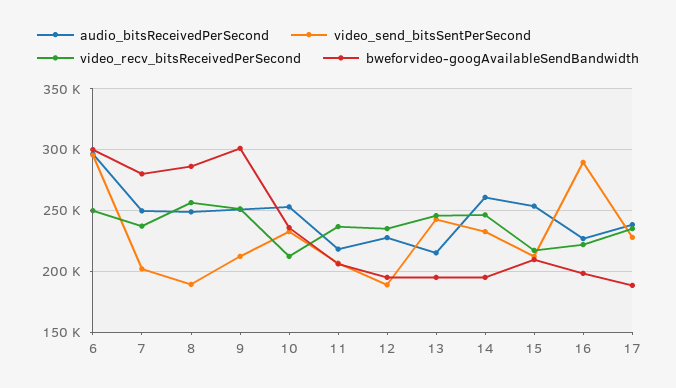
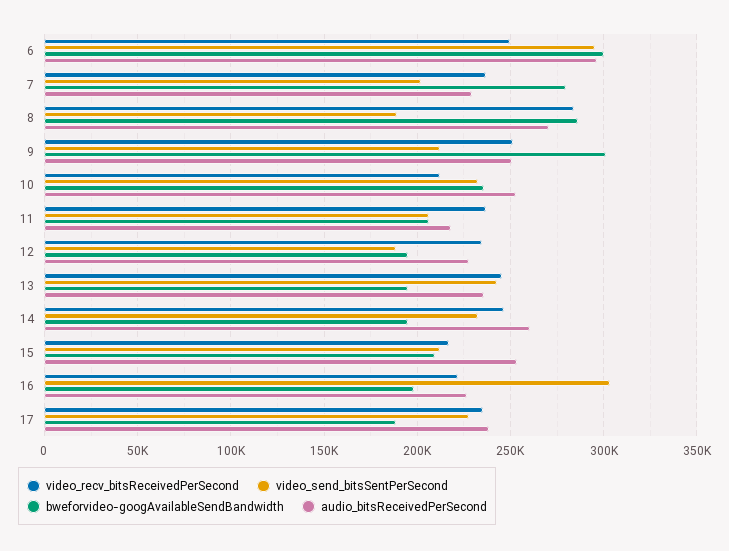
audio_bitsReceivedPerSecond, 7: 250000 -> 230000
audio_bitsReceivedPerSecond, 8: 250000 -> 270000
video_recv_bitsReceivedPerSecond, 8: 255000 -> 285000
audio_bitsReceivedPerSecond, 13: 215000 -> 235000
video_send_bitsSentPerSecond, 16: 290000 -> 305000

